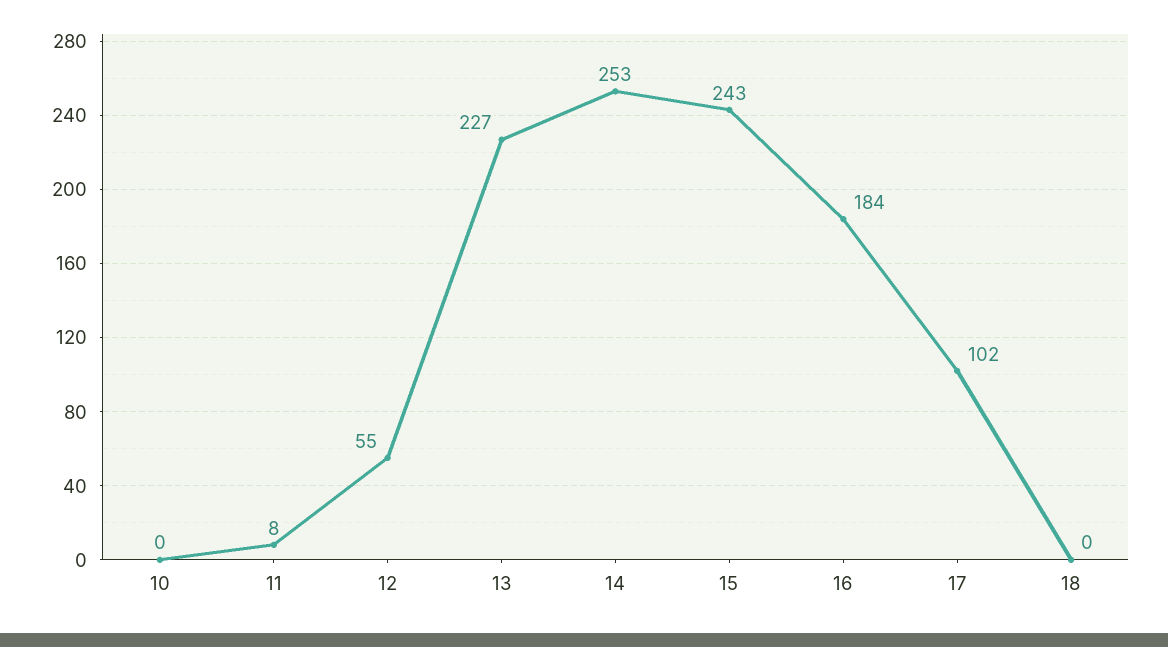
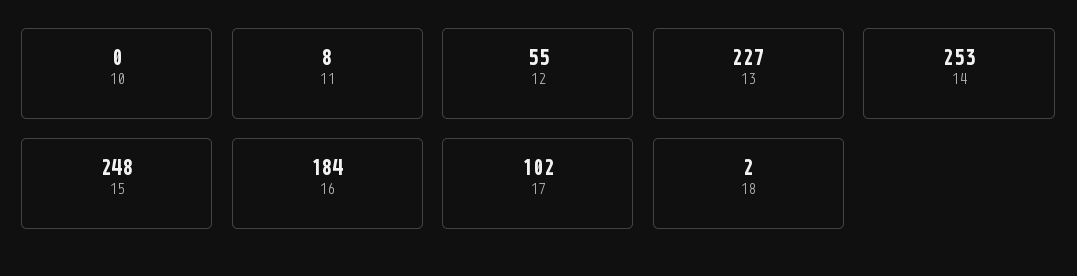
15: 243 -> 248
18: 0 -> 2

